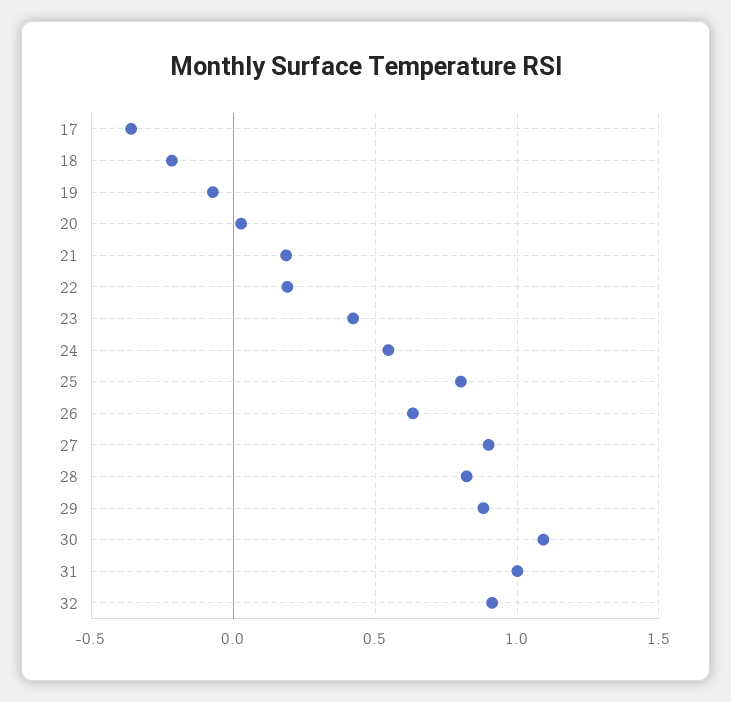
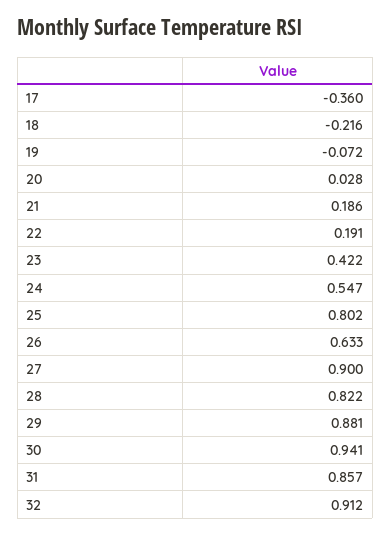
30: 1.1 -> 0.941
31: 1 -> 0.857

